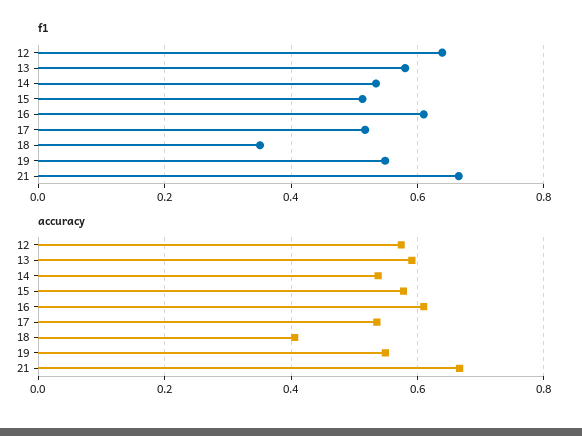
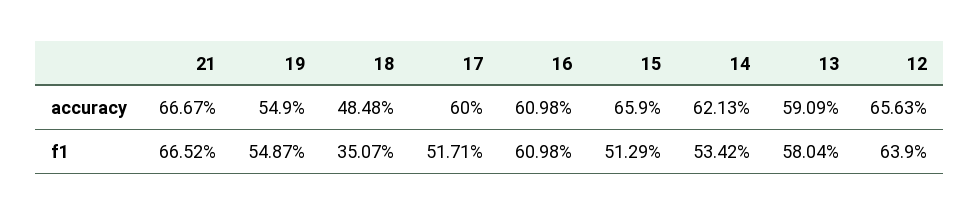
accuracy, 12: 0.58 -> 0.6563
accuracy, 14: 0.54 -> 0.6213
accuracy, 15: 0.58 -> 0.659
accuracy, 17: 0.54 -> 0.6
accuracy, 18: 0.4 -> 0.4848

